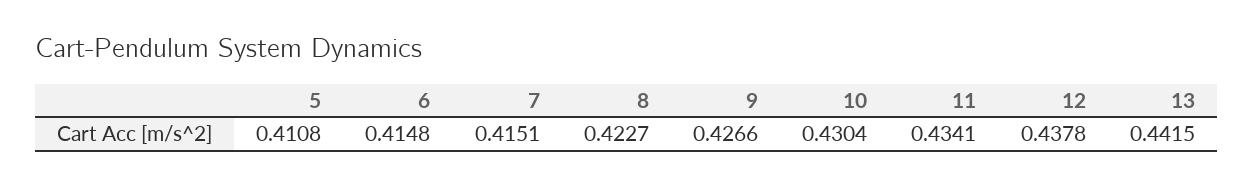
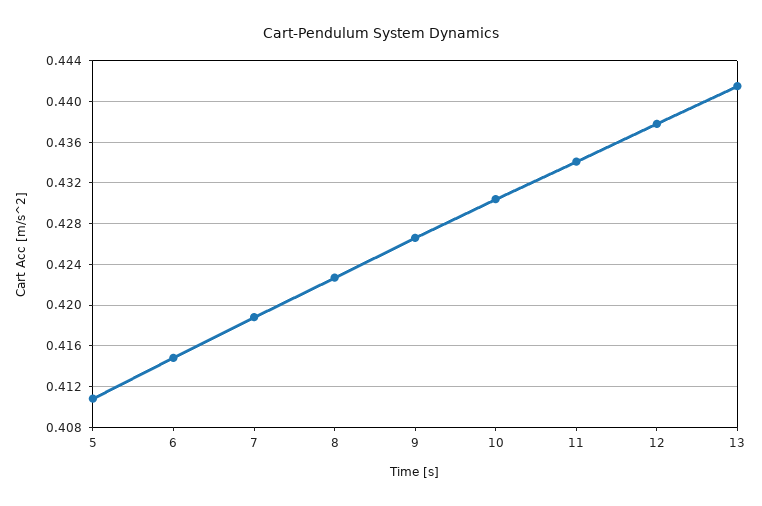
7: 0.4151 -> 0.419

